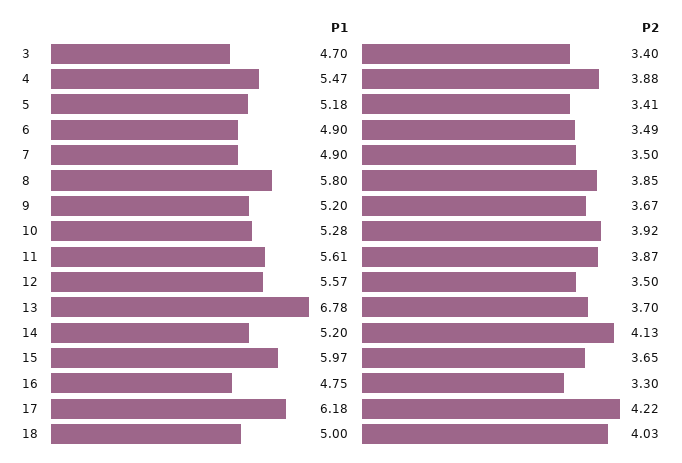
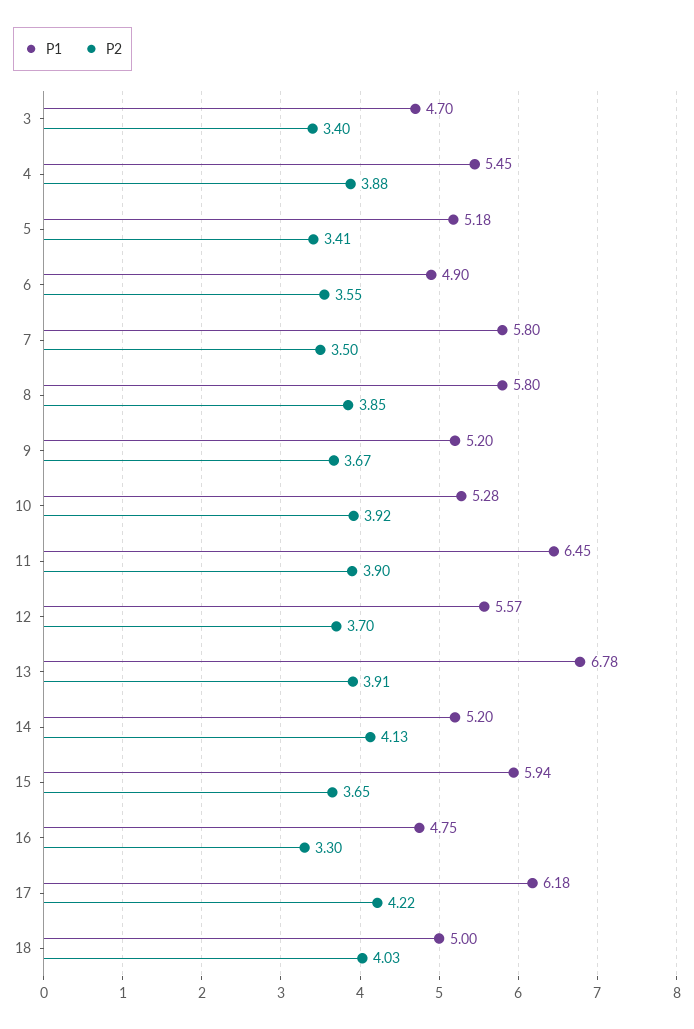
P1, 4: 5.47 -> 5.45
P2, 6: 3.49 -> 3.55
P1, 7: 4.9 -> 5.8
P1, 11: 5.61 -> 6.45
P2, 11: 3.87 -> 3.9
P2, 12: 3.5 -> 3.7
P2, 13: 3.7 -> 3.91
P1, 15: 5.97 -> 5.94

